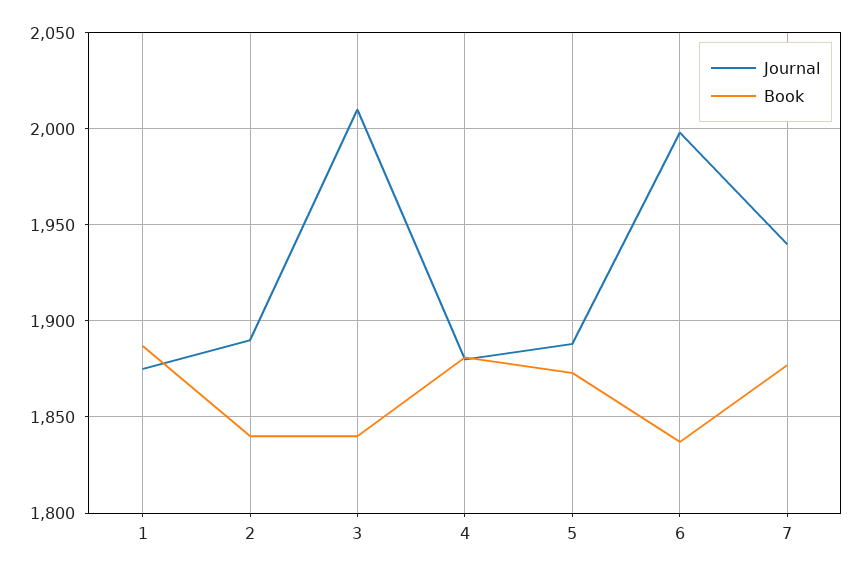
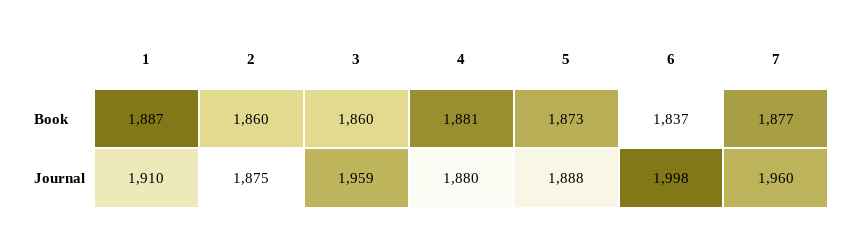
Journal, 1: 1875 -> 1910
Journal, 2: 1890 -> 1875
Book, 2: 1840 -> 1860
Journal, 3: 2010 -> 1959
Book, 3: 1840 -> 1860
Journal, 7: 1940 -> 1960

